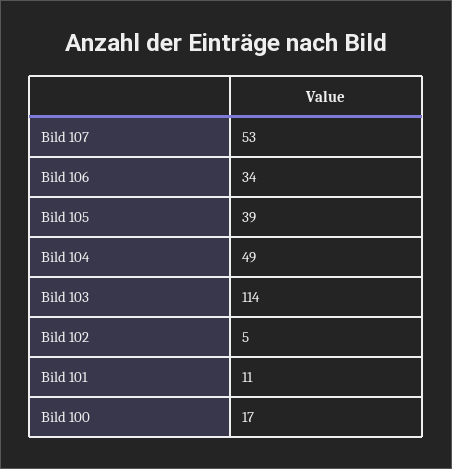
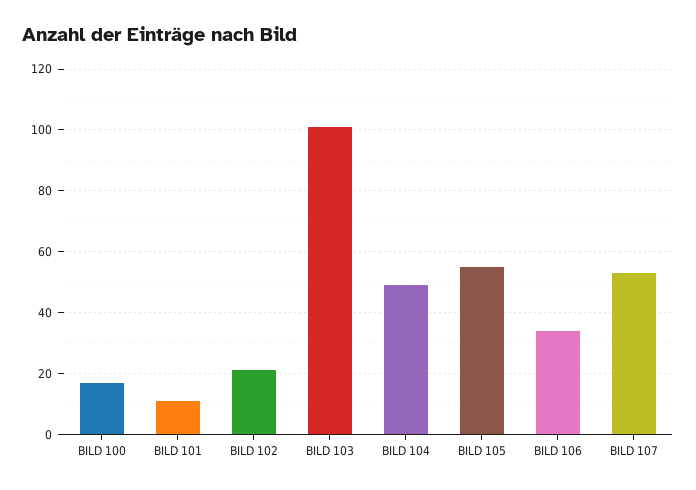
Bild 105: 39 -> 55
Bild 103: 114 -> 100
Bild 102: 5 -> 20

